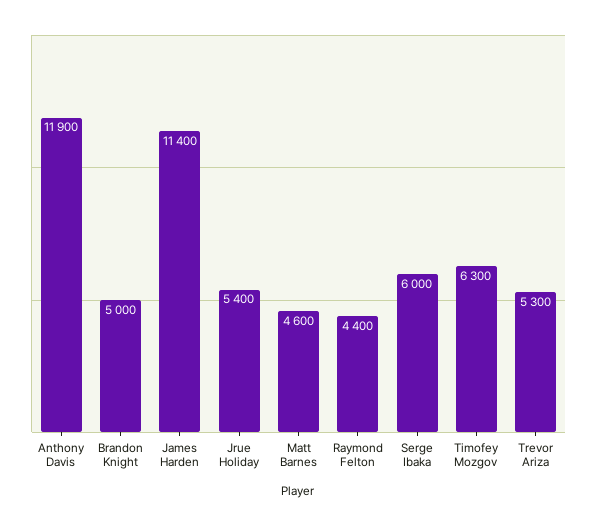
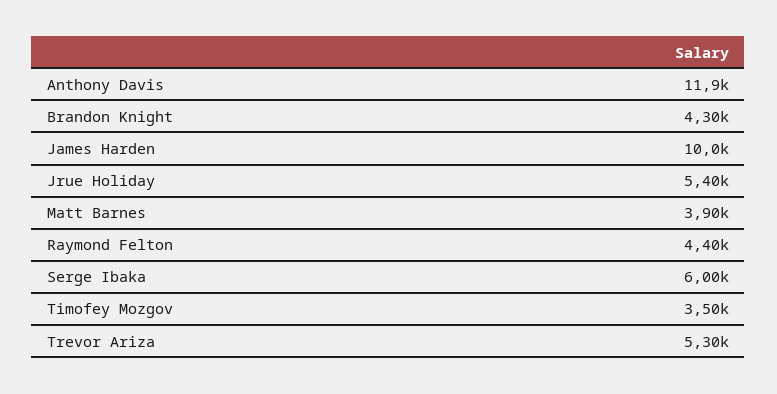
Brandon Knight: 5000 -> 4300
James Harden: 11400 -> 10000
Matt Barnes: 4600 -> 3900
Timofey Mozgov: 6300 -> 3500

